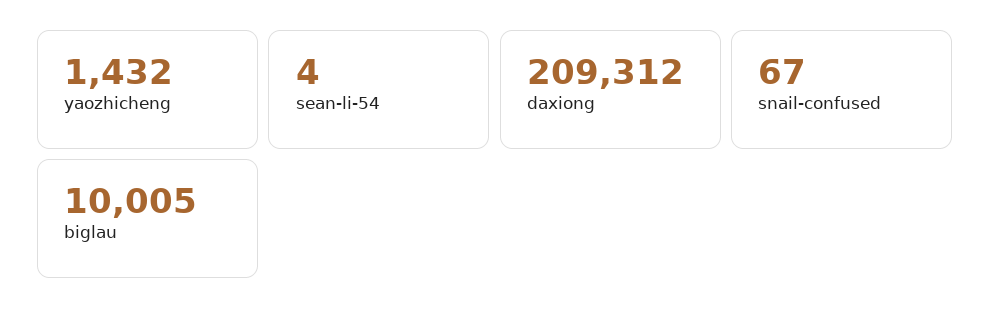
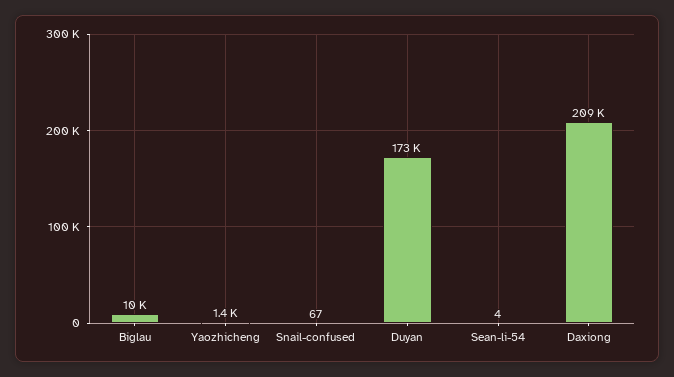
Duyan: none -> 173000

